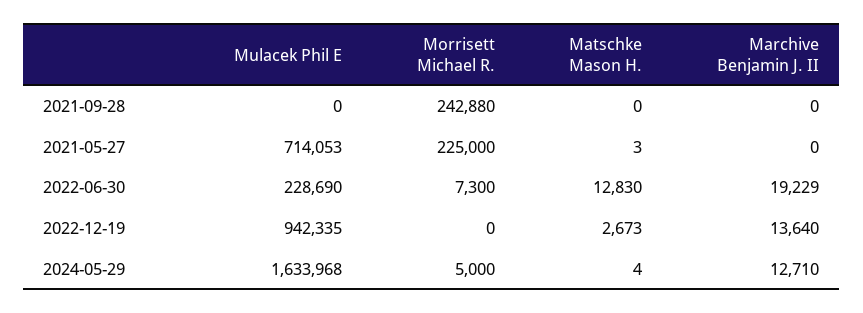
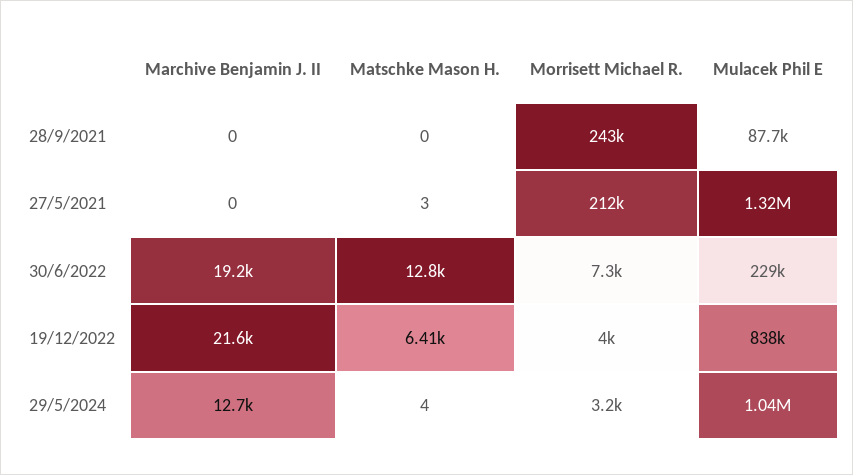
Mulacek Phil E, 2021-09-28: 0 -> 87700
Mulacek Phil E, 2021-05-27: 714053 -> 1320000
Morrisett Michael R., 2021-05-27: 225000 -> 212000
Mulacek Phil E, 2022-12-19: 942335 -> 838000
Morrisett Michael R., 2022-12-19: 0 -> 4000
Matschke Mason H., 2022-12-19: 2673 -> 6410
Marchive Benjamin J. II, 2022-12-19: 13640 -> 21600
Mulacek Phil E, 2024-05-29: 1633968 -> 1040000
Morrisett Michael R., 2024-05-29: 5000 -> 3200

